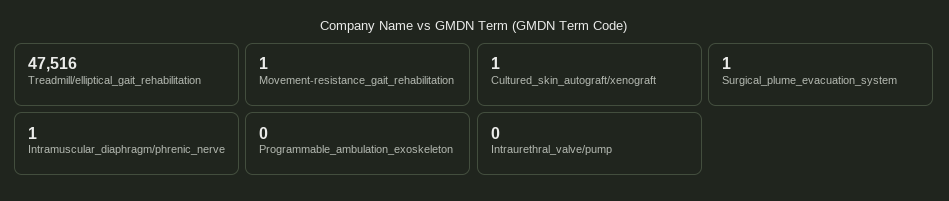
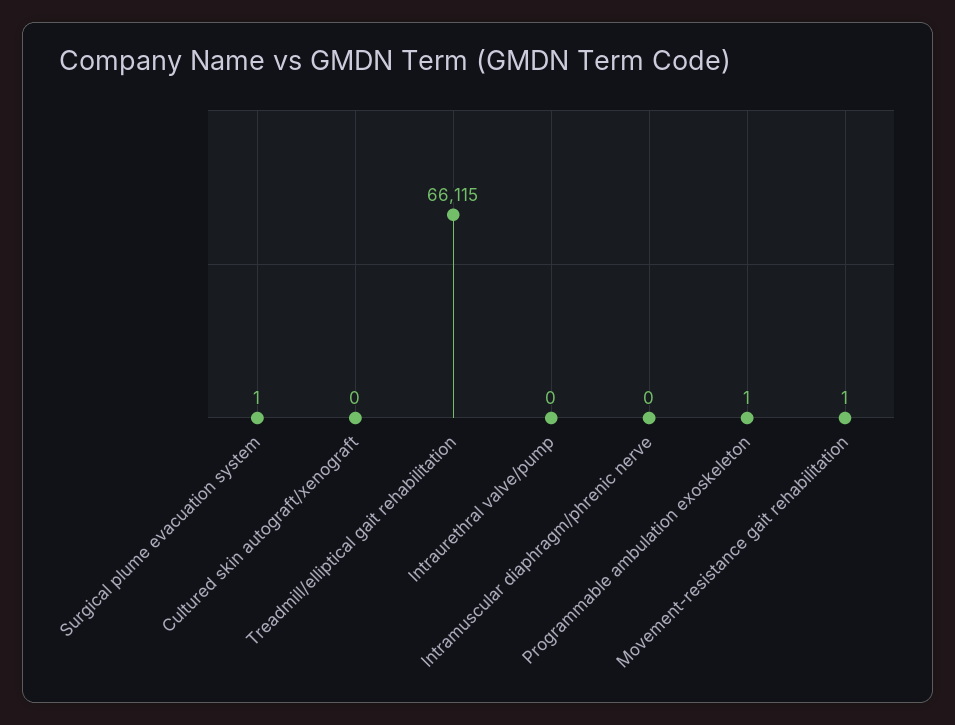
Treadmill/elliptical_gait_rehabilitation: 47516 -> 66115
Cultured_skin_autograft/xenograft: 1 -> 0
Intramuscular_diaphragm/phrenic_nerve: 1 -> 0
Programmable_ambulation_exoskeleton: 0 -> 1

